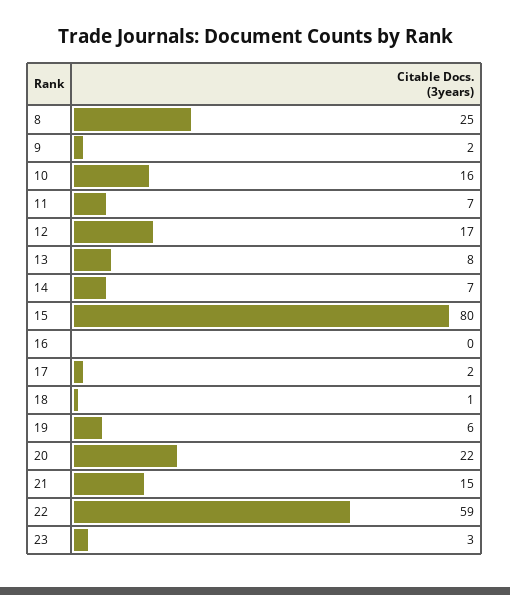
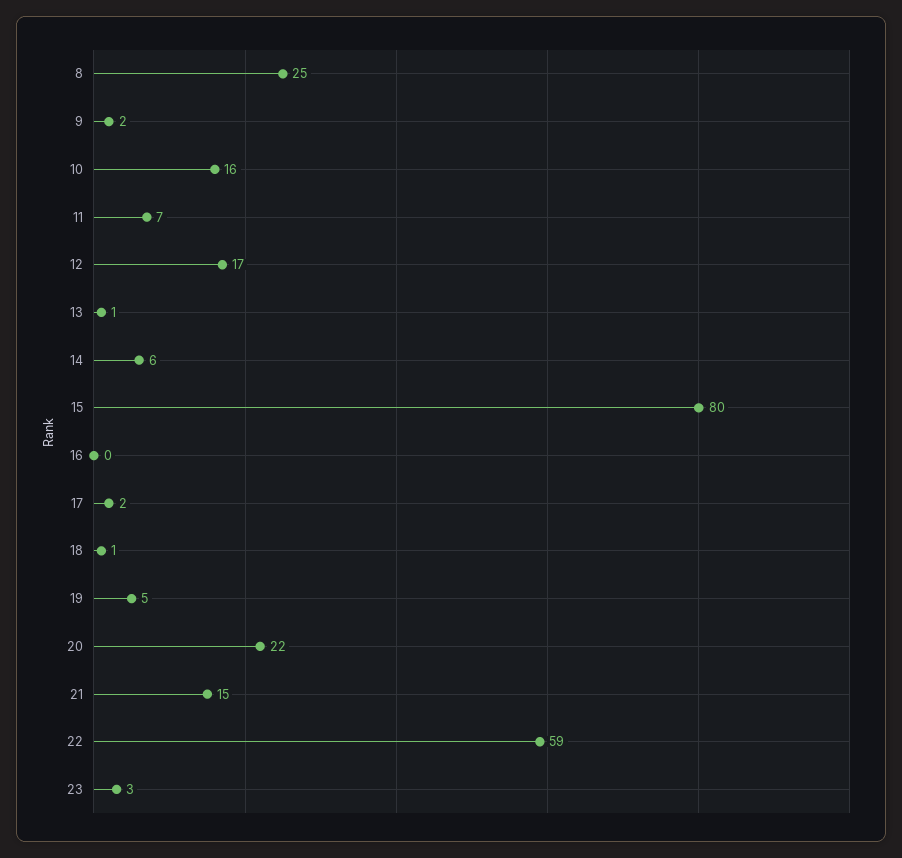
13: 8 -> 1
14: 7 -> 6
19: 6 -> 5

